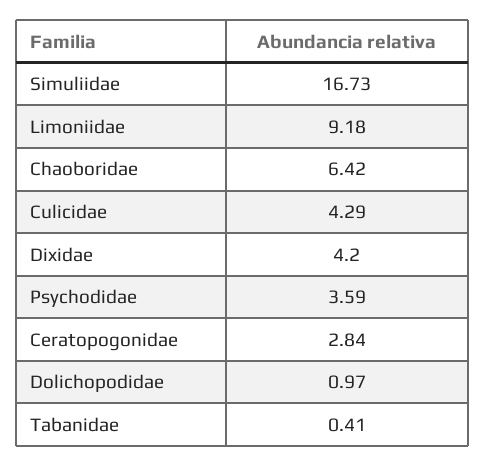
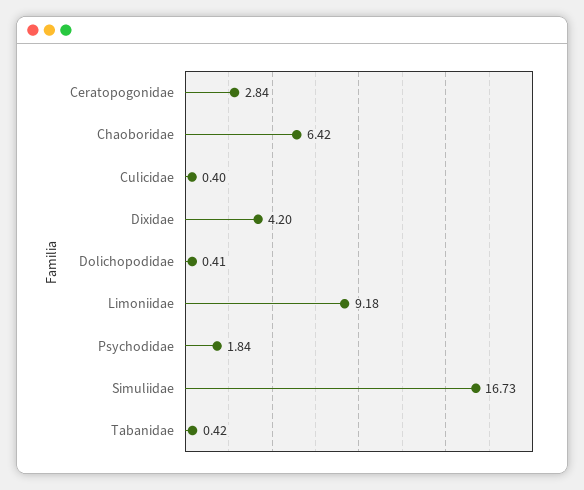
Culicidae: 4.29 -> 0.4
Psychodidae: 3.59 -> 1.84
Dolichopodidae: 0.97 -> 0.41
Tabanidae: 0.41 -> 0.42

